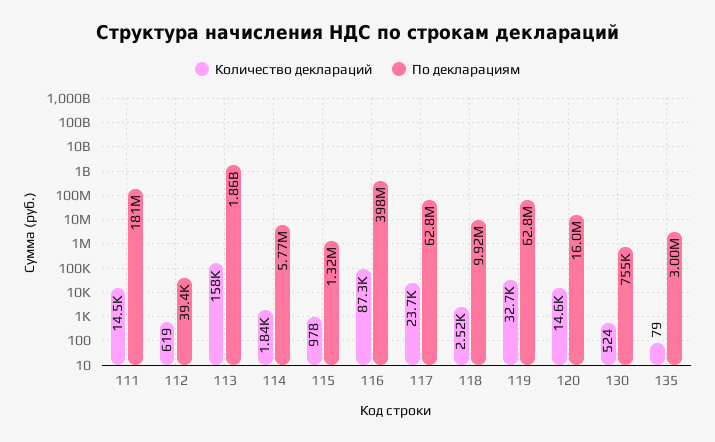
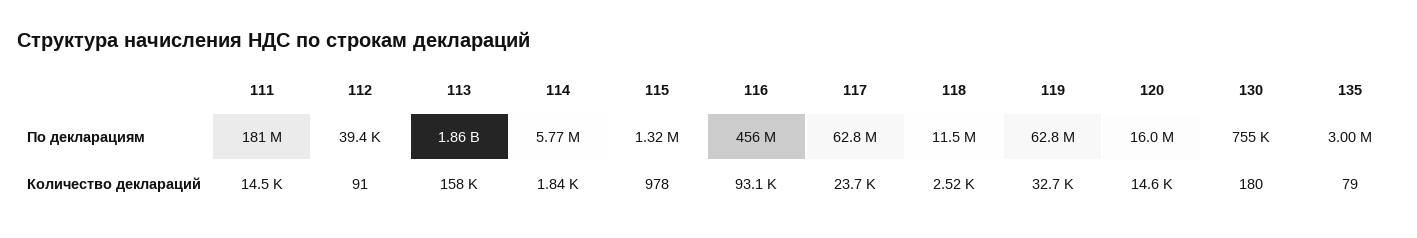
Количество деклараций, 112: 619 -> 91
Количество деклараций, 116: 87300 -> 93100
По декларациям, 116: 398000000 -> 456000000
По декларациям, 118: 9920000 -> 11500000
Количество деклараций, 130: 524 -> 180

